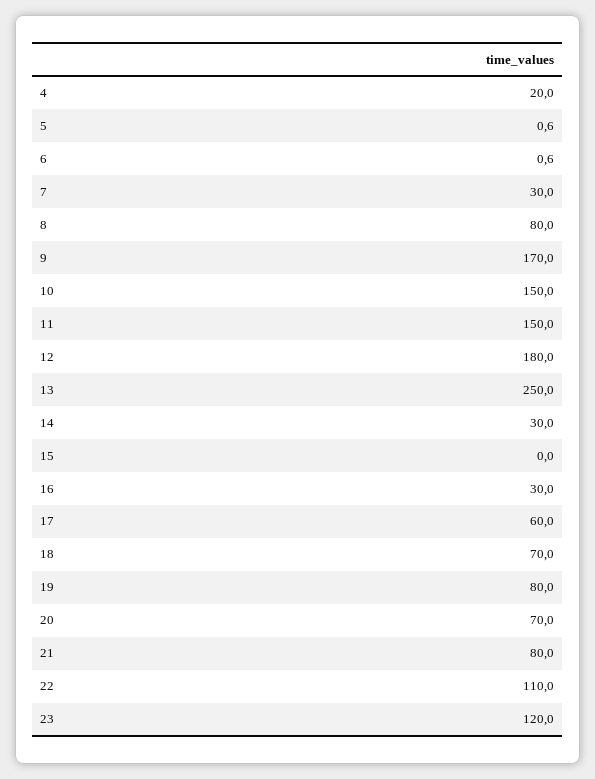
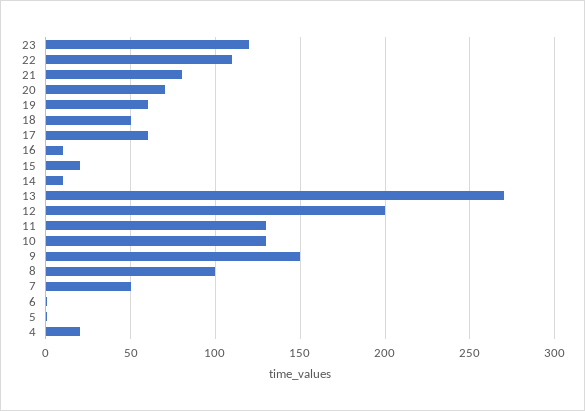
7: 30 -> 50
8: 80 -> 100
9: 170 -> 150
10: 150 -> 130
11: 150 -> 130
12: 180 -> 200
13: 250 -> 270
14: 30 -> 10
15: 0 -> 20
16: 30 -> 10
18: 70 -> 50
19: 80 -> 60

